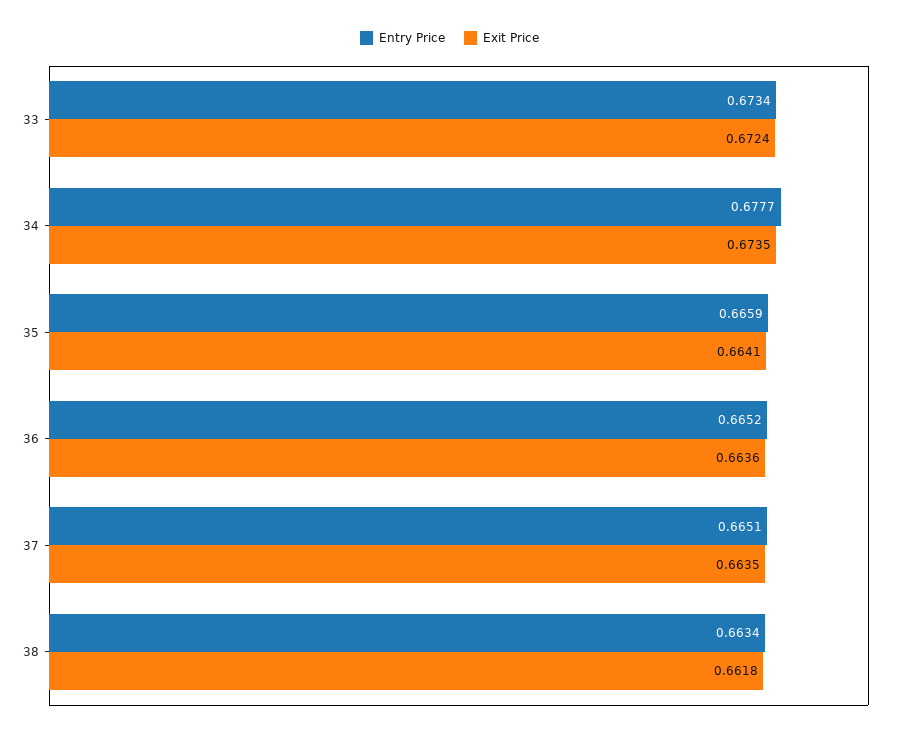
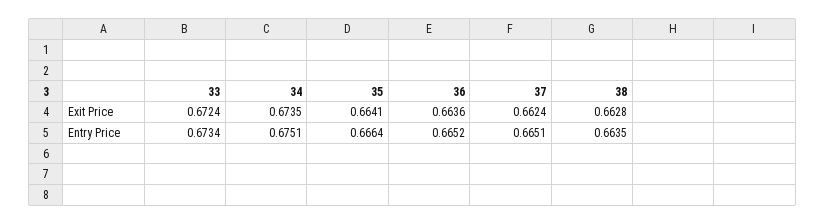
Entry Price, 34: 0.6777 -> 0.6751
Entry Price, 35: 0.6659 -> 0.6664
Exit Price, 37: 0.6635 -> 0.6624
Entry Price, 38: 0.6634 -> 0.6635
Exit Price, 38: 0.6618 -> 0.6628

